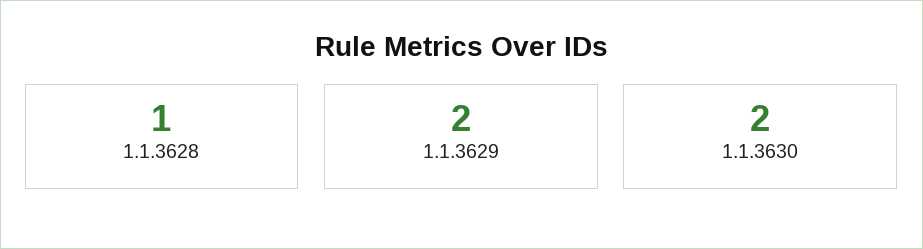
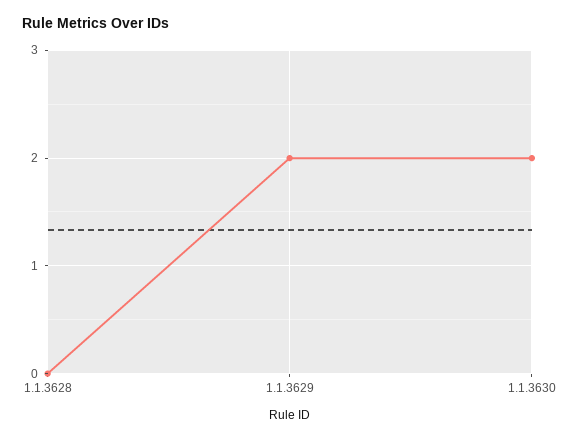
1.1.3628: 1 -> 0

